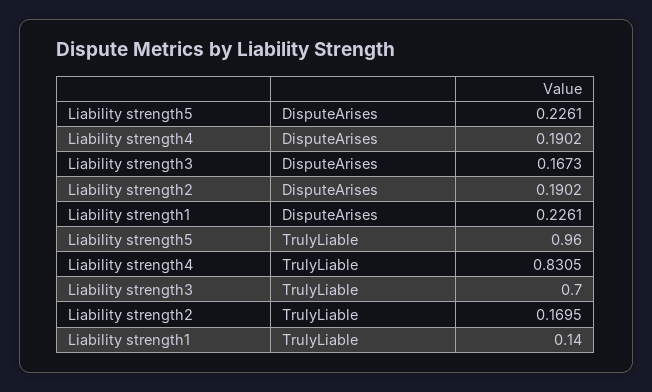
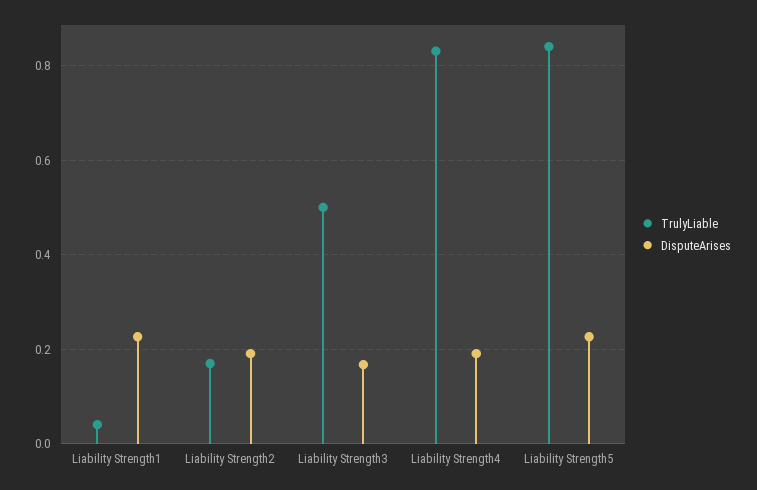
TrulyLiable, Liability strength5: 0.96 -> 0.84
TrulyLiable, Liability strength3: 0.7 -> 0.5
TrulyLiable, Liability strength1: 0.14 -> 0.04

